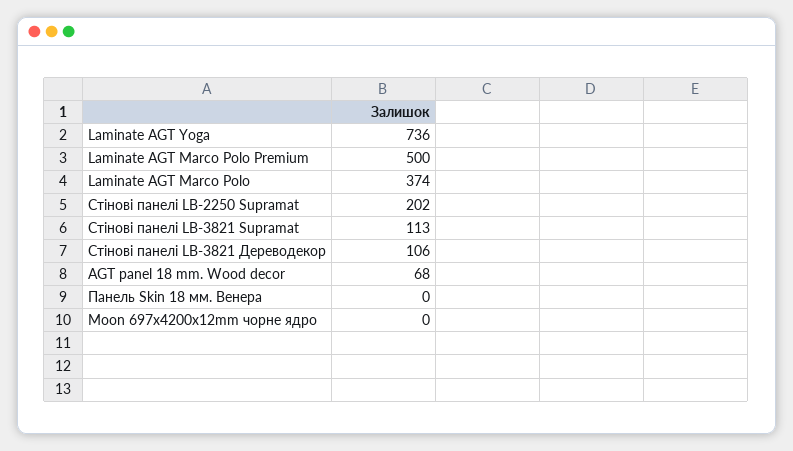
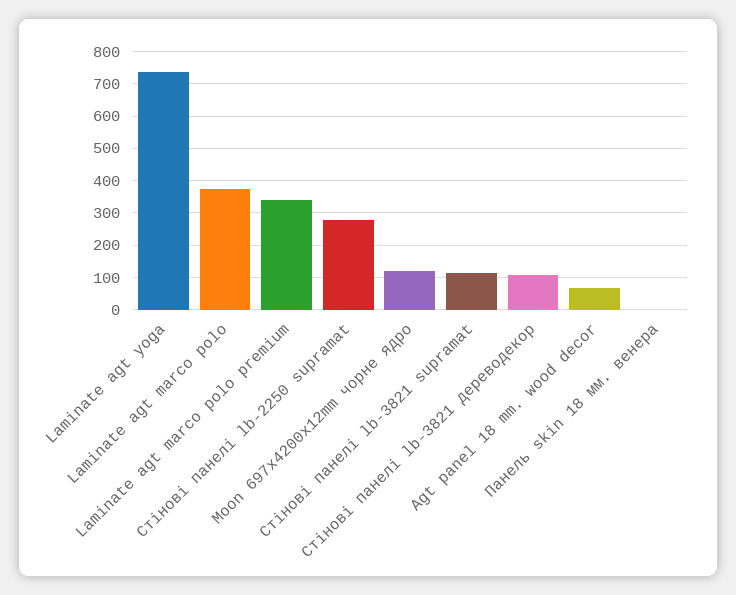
Laminate AGT Marco Polo Premium: 500 -> 340
Стінові панелі LB-2250 Supramat: 202 -> 280
Moon 697x4200x12mm чорне ядро: 0 -> 120

